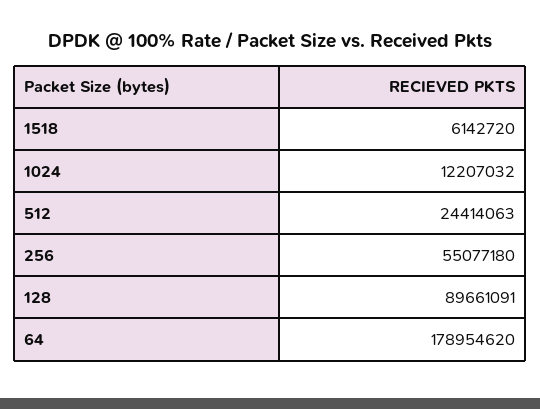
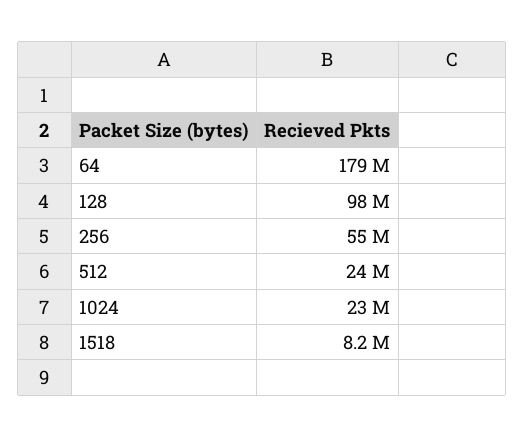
1518: 6142720 -> 8200000
1024: 12207032 -> 23000000
128: 89661091 -> 98000000

